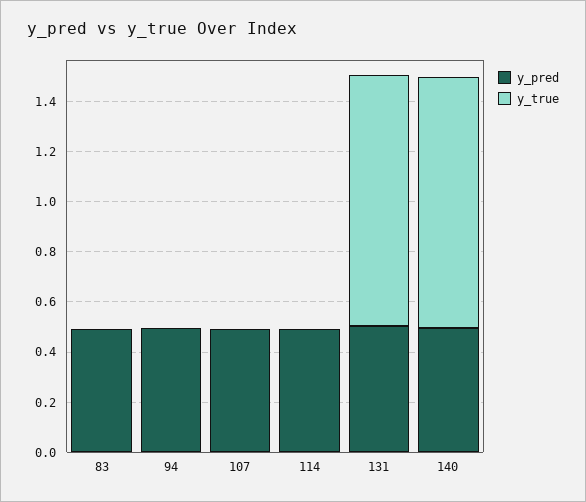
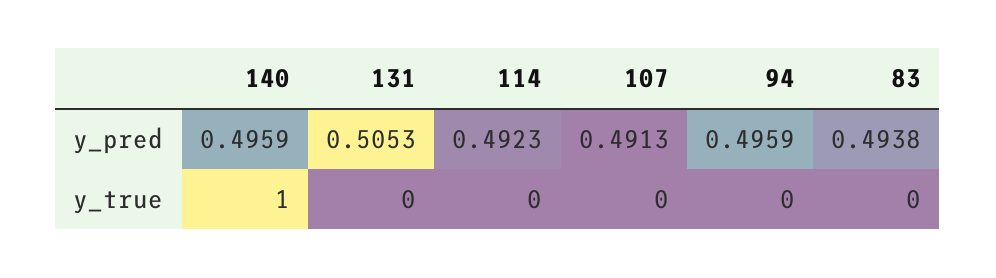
y_true, 131: 1 -> 0

